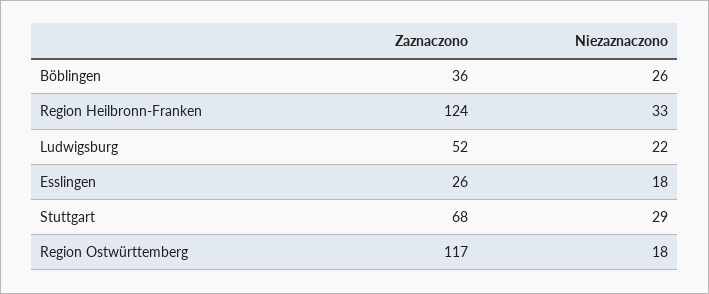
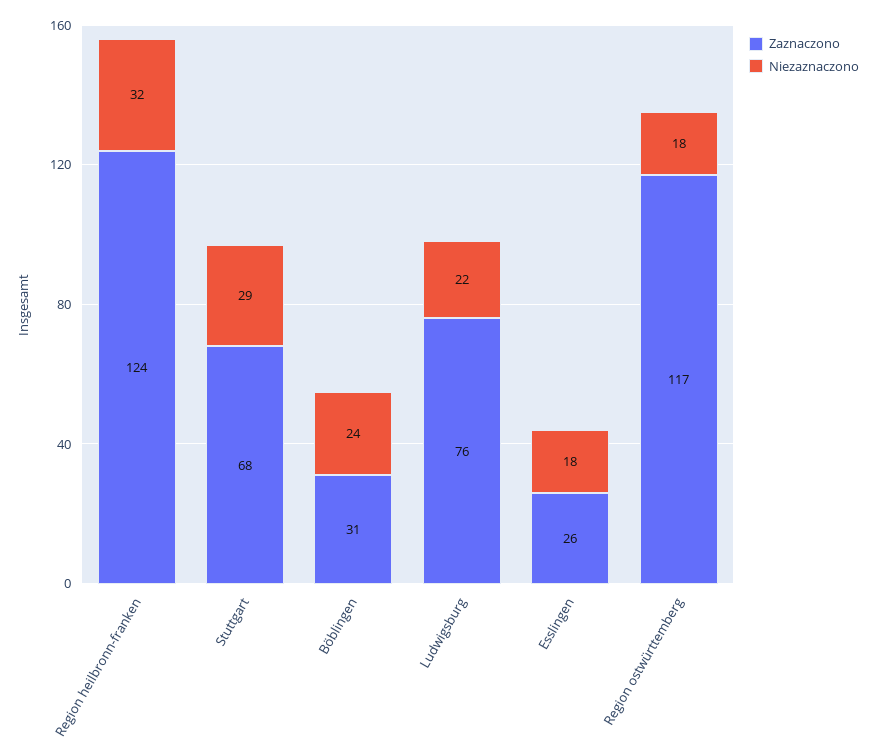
Zaznaczono, Böblingen: 36 -> 31
Niezaznaczono, Böblingen: 26 -> 24
Niezaznaczono, Region Heilbronn-Franken: 33 -> 32
Zaznaczono, Ludwigsburg: 52 -> 76

